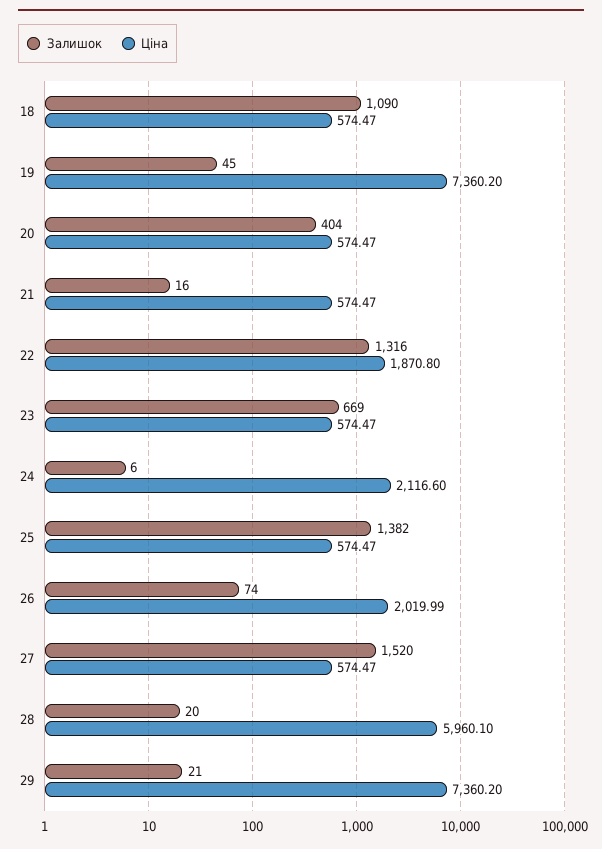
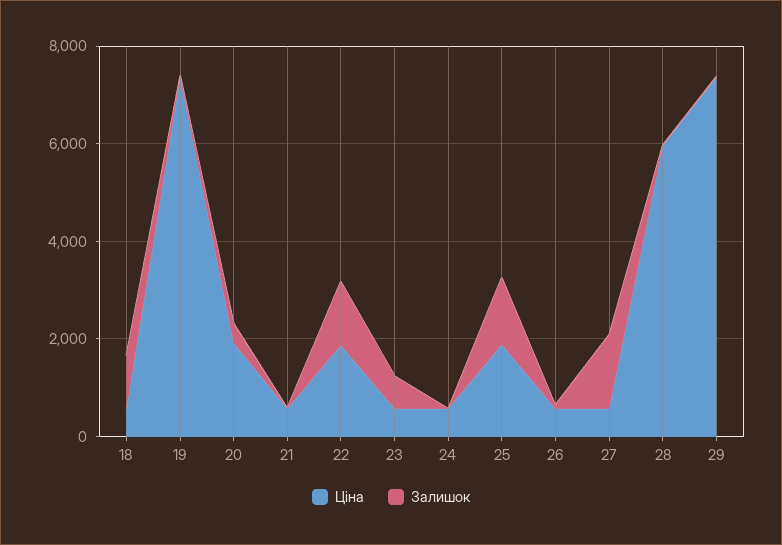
Ціна, 20: 574.47 -> 2000
Ціна, 24: 2116.6 -> 500
Ціна, 25: 574.47 -> 2000
Ціна, 26: 2019.99 -> 500

